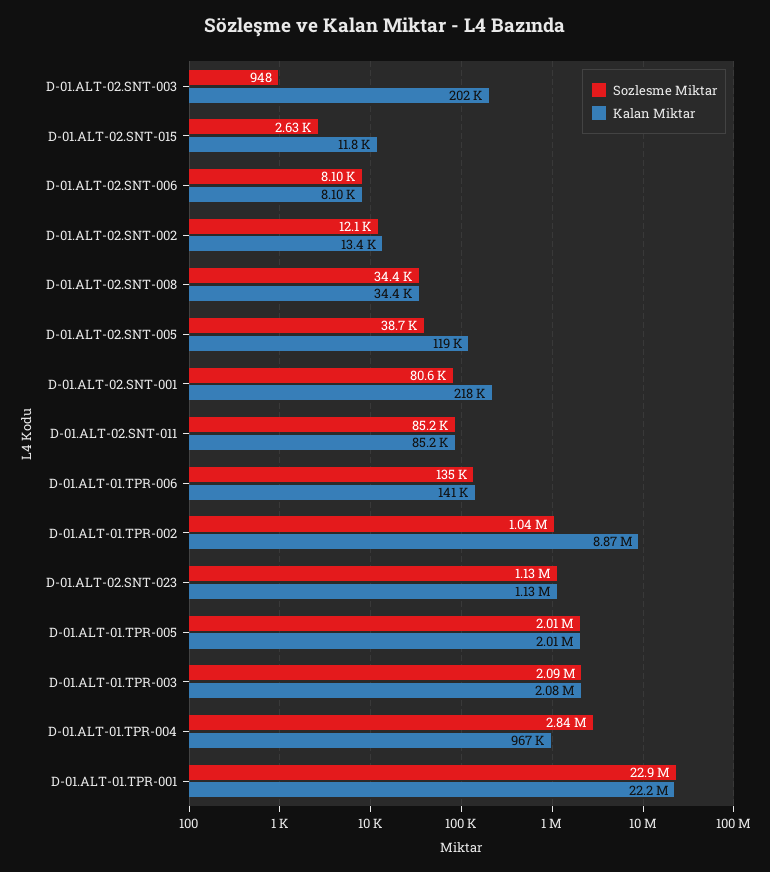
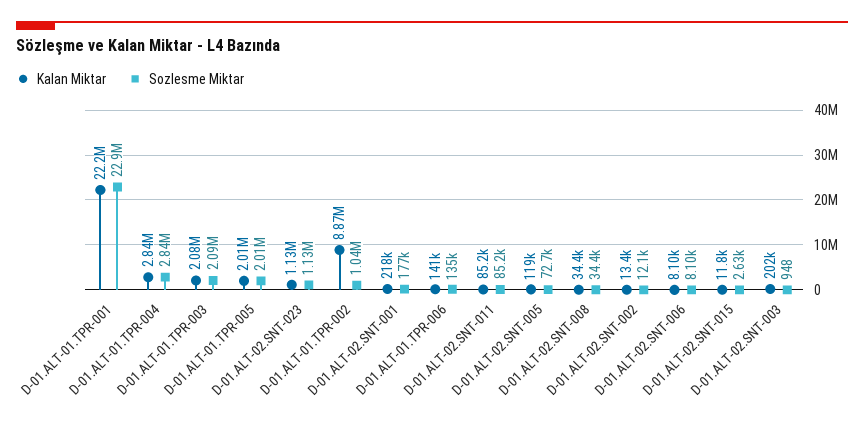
Sozlesme Miktar, D-01.ALT-02.SNT-005: 38700 -> 72700
Sozlesme Miktar, D-01.ALT-02.SNT-001: 80600 -> 177000
Kalan Miktar, D-01.ALT-01.TPR-004: 967000 -> 2840000

